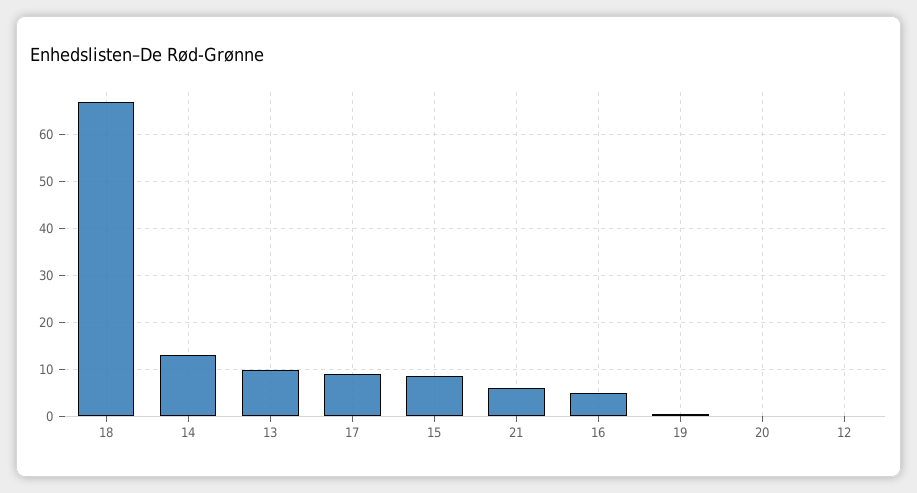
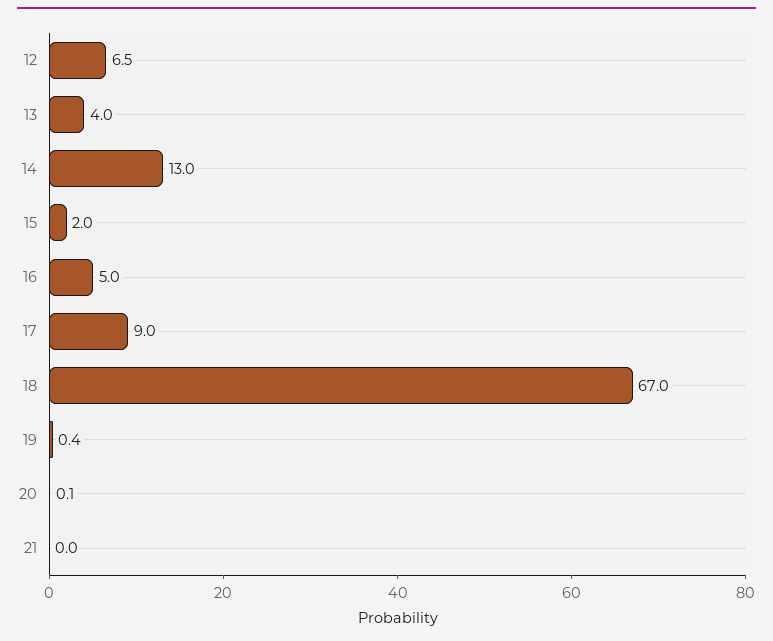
13: 10 -> 4
15: 8 -> 2
21: 6 -> 0
12: 0 -> 6.5

